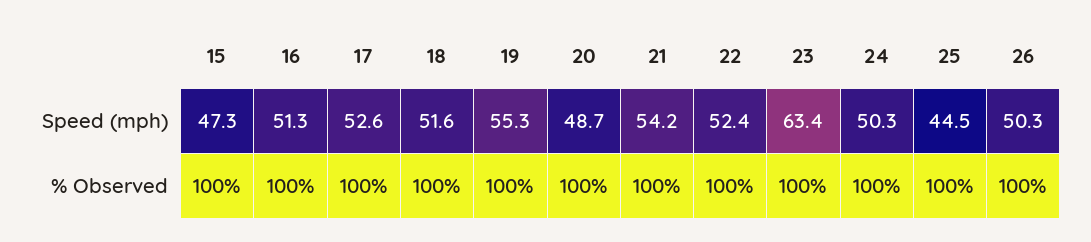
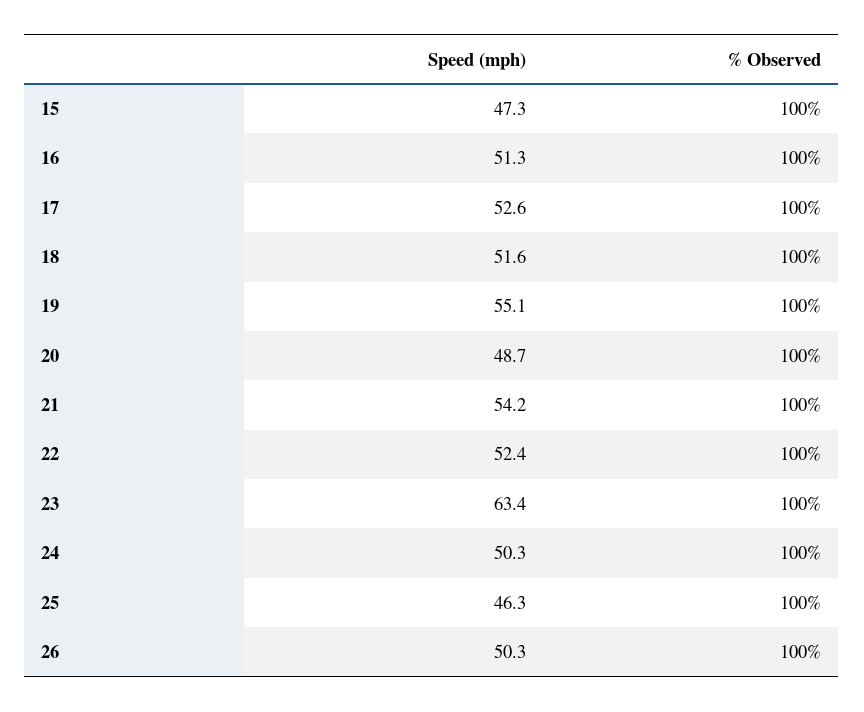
19, Speed (mph): 55.3 -> 55.1
25, Speed (mph): 44.5 -> 46.3

